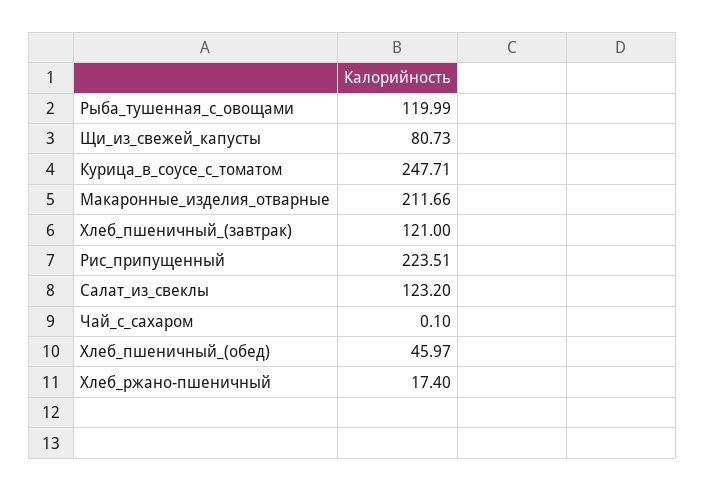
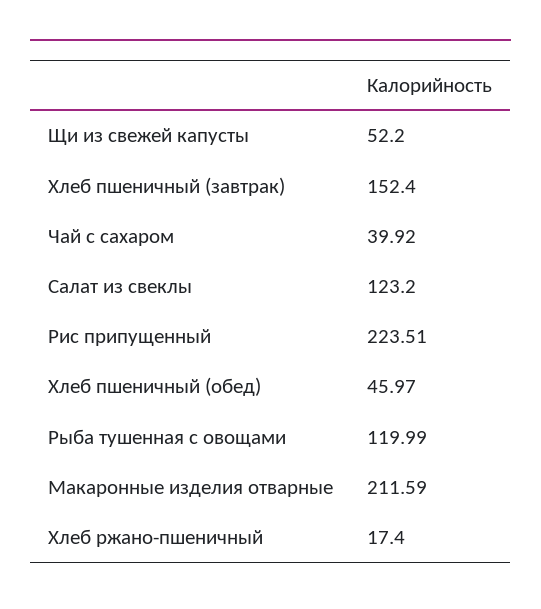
Щи_из_свежей_капусты: 80.73 -> 52.2
Курица_в_соусе_с_томатом: 247.71 -> none
Макаронные_изделия_отварные: 211.66 -> 211.59
Хлеб_пшеничный_(завтрак): 121 -> 152.4
Чай_с_сахаром: 0.1 -> 39.92

